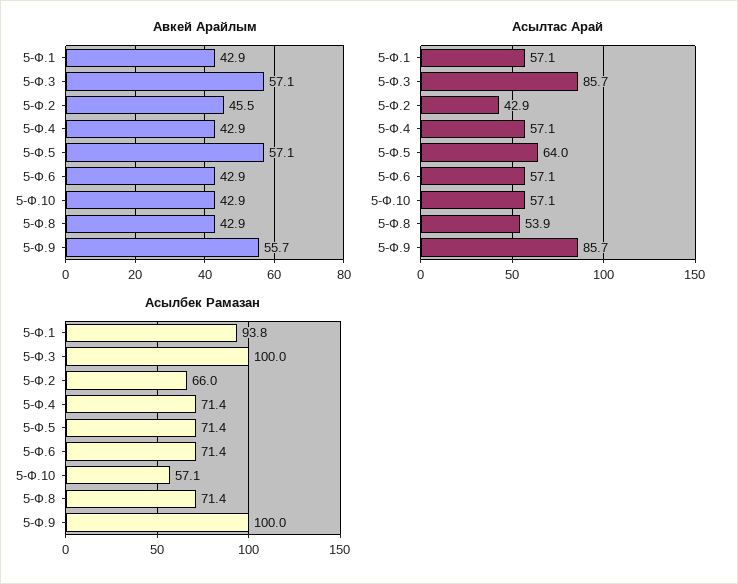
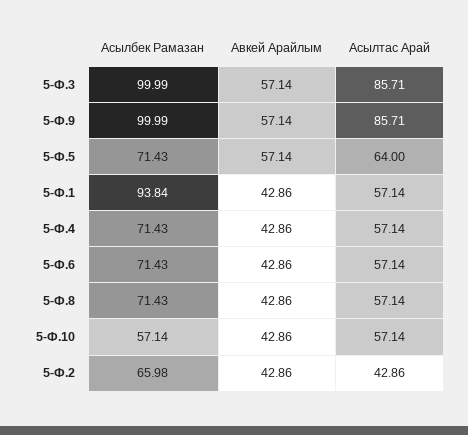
Авкей Арайлым, 5-Ф.2: 45.5 -> 42.86
Авкей Арайлым, 5-Ф.9: 55.7 -> 57.14
Асылтас Арай, 5-Ф.8: 53.9 -> 57.14

